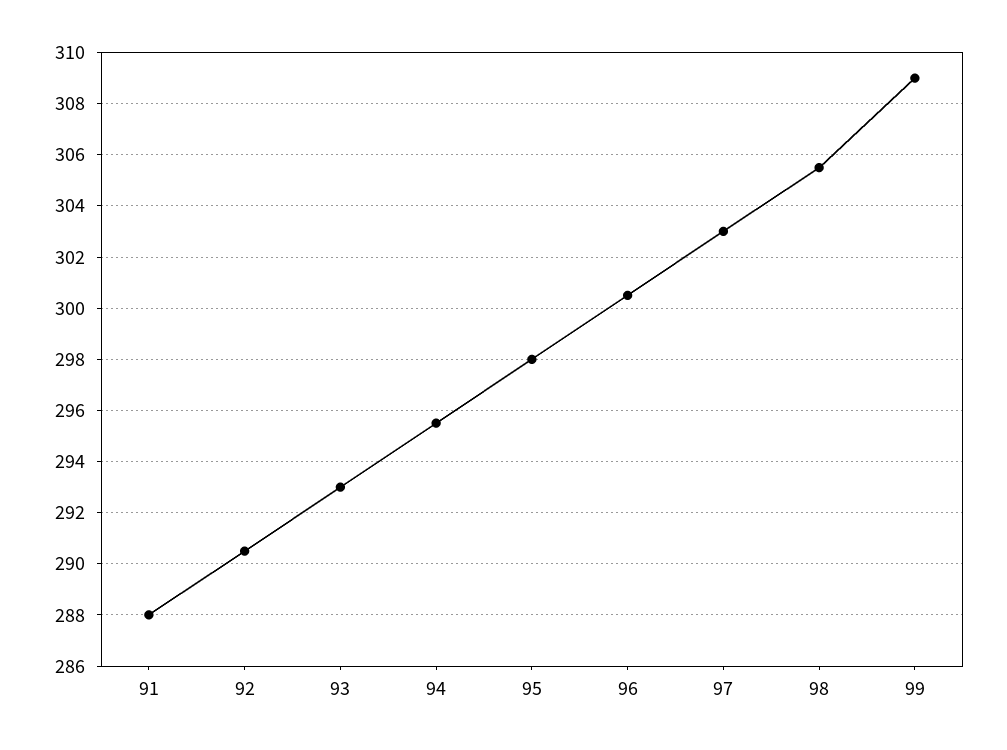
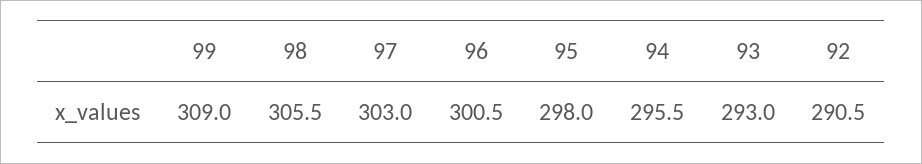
91: 288 -> none

